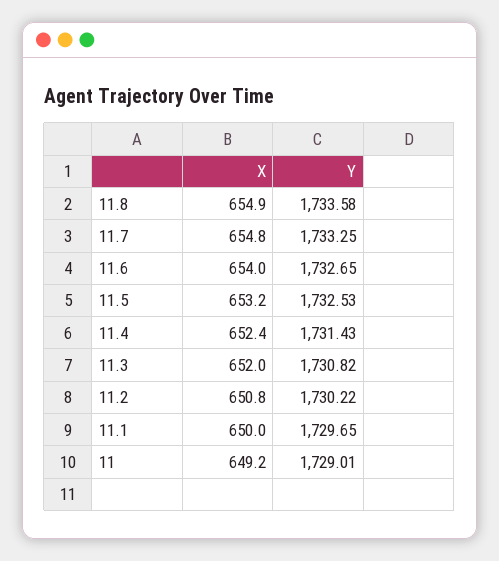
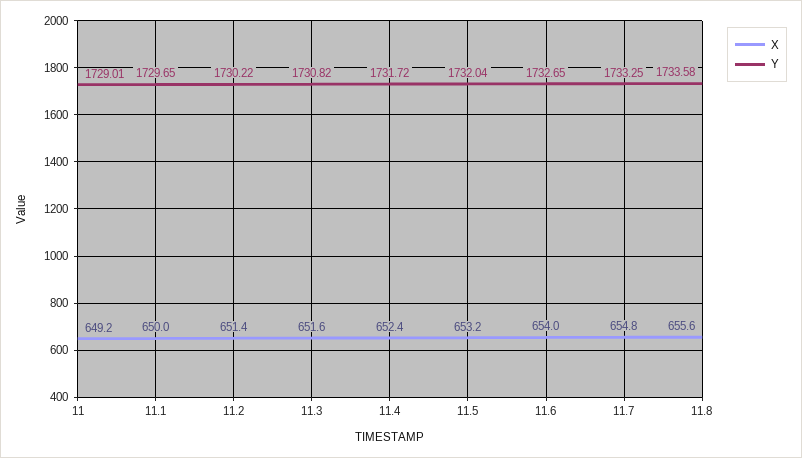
X, 11.8: 654.9 -> 655.6
Y, 11.5: 1732.53 -> 1732.04
Y, 11.4: 1731.43 -> 1731.72
X, 11.3: 652 -> 651.6
X, 11.2: 650.8 -> 651.4

